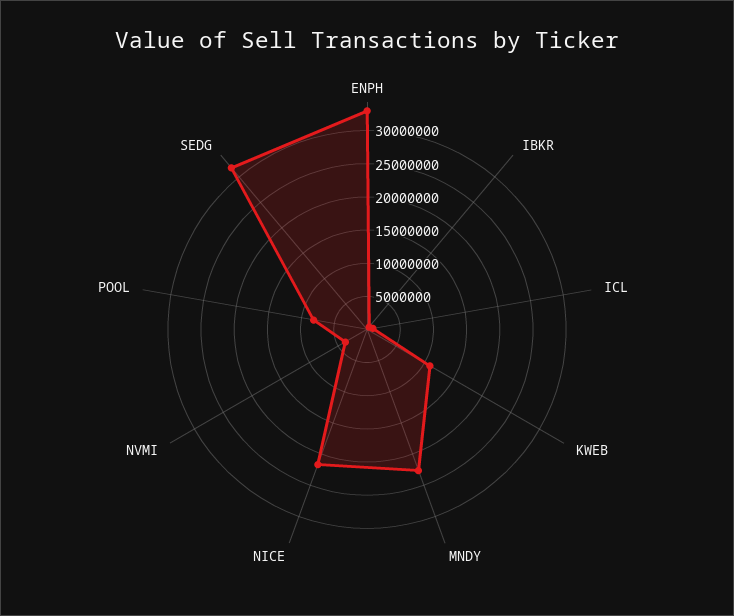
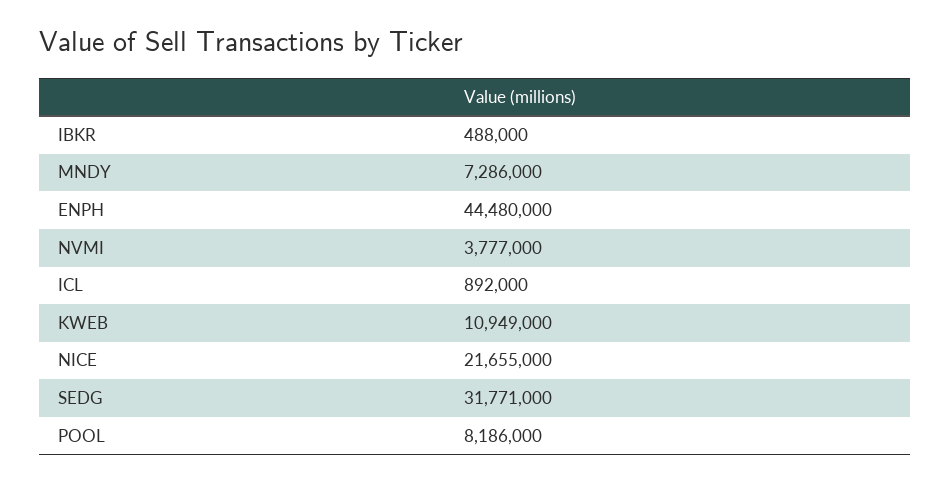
ENPH: 32500000 -> 44480000
MNDY: 22500000 -> 7286000

